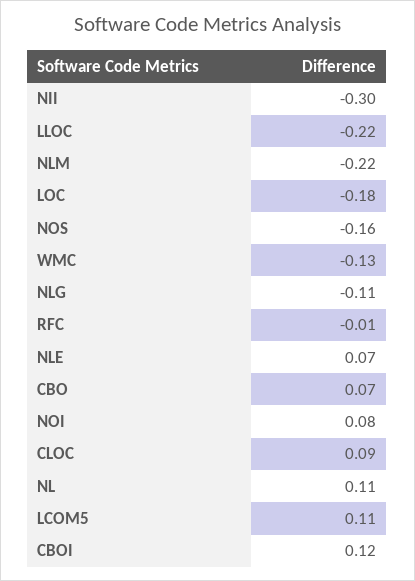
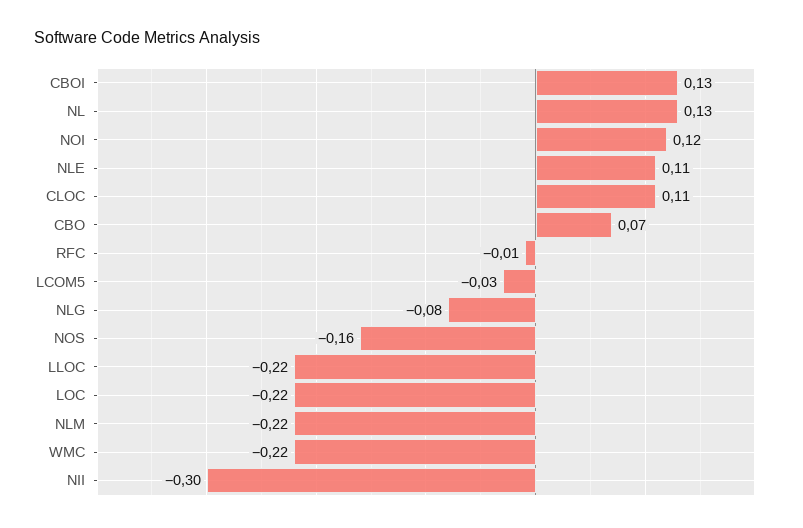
LOC: -0.18 -> -0.22
WMC: -0.13 -> -0.22
NLG: -0.11 -> -0.08
NLE: 0.07 -> 0.11
NOI: 0.08 -> 0.12
CLOC: 0.09 -> 0.11
NL: 0.11 -> 0.13
LCOM5: 0.11 -> -0.03
CBOI: 0.12 -> 0.13

